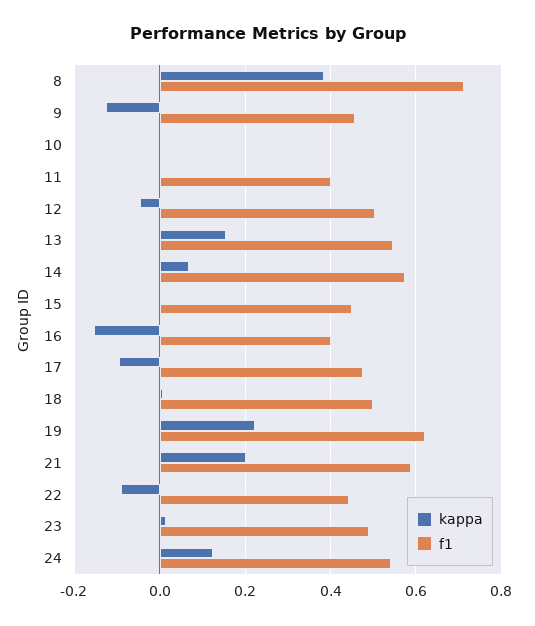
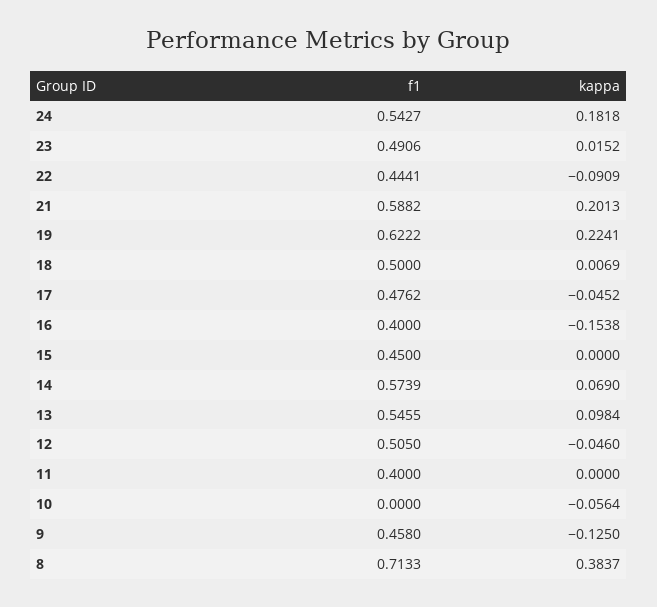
kappa, 10: 0 -> -0.0564
kappa, 13: 0.16 -> 0.0984
kappa, 17: -0.1 -> -0.0452
kappa, 24: 0.12 -> 0.1818

